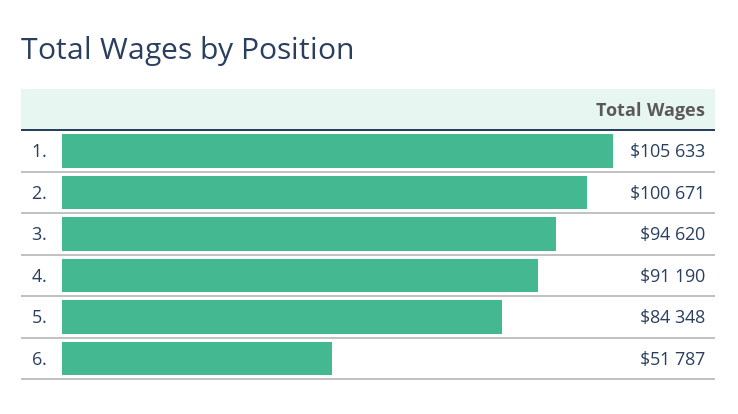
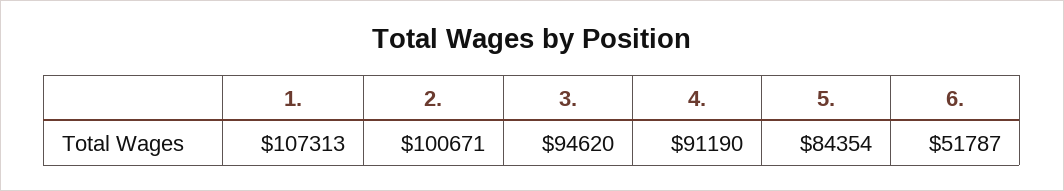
1.: 105633 -> 107313
5.: 84348 -> 84354

